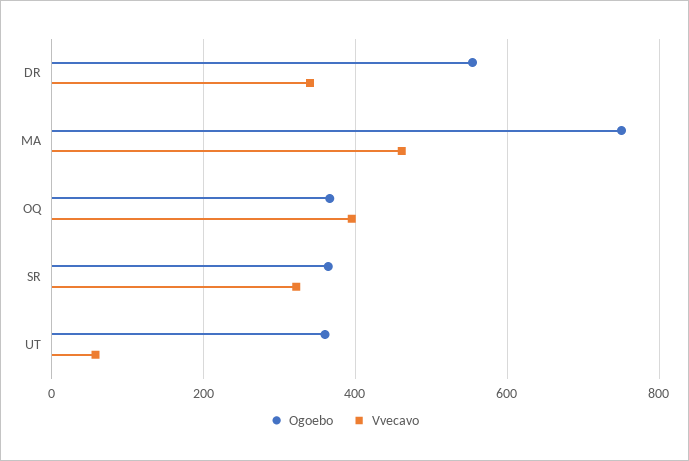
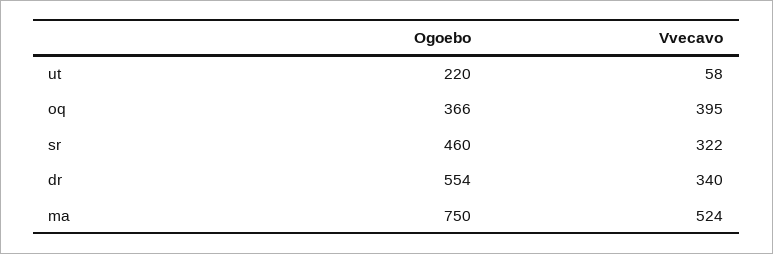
Vvecavo, MA: 460 -> 524
Ogoebo, SR: 360 -> 460
Ogoebo, UT: 360 -> 220

